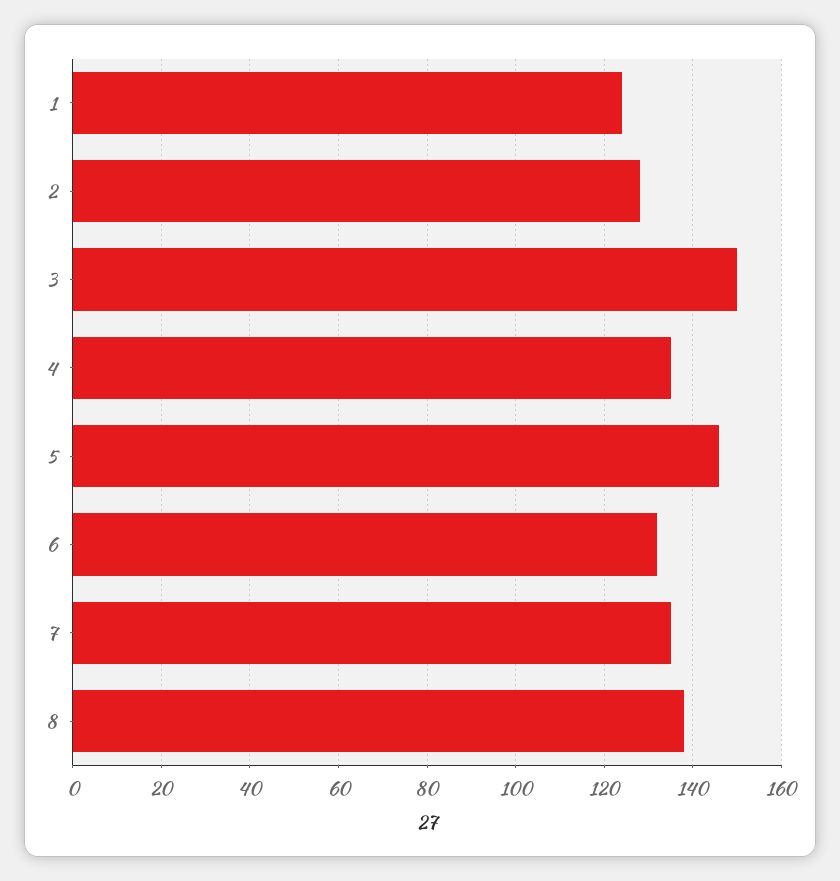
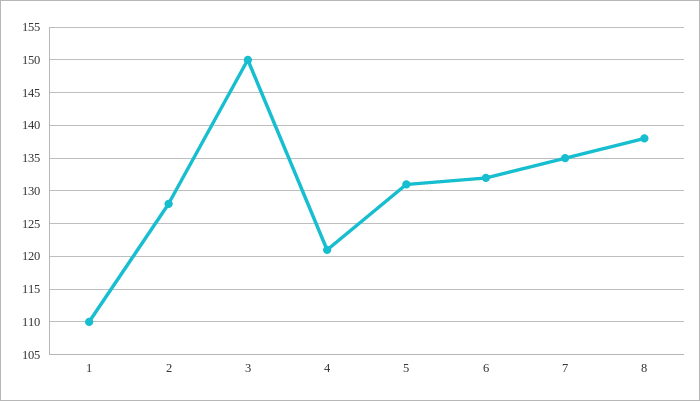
1: 125 -> 110
4: 135 -> 121
5: 145 -> 131

